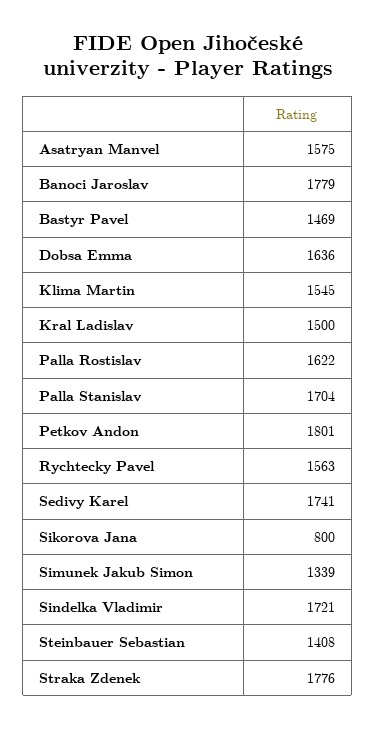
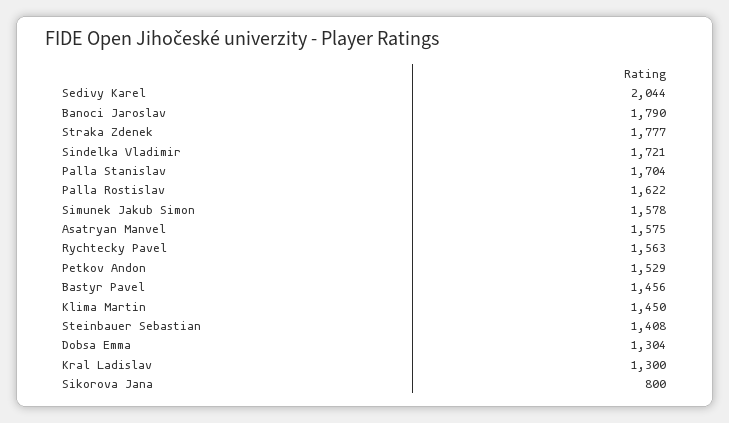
Banoci Jaroslav: 1779 -> 1790
Bastyr Pavel: 1469 -> 1456
Dobsa Emma: 1636 -> 1304
Klima Martin: 1545 -> 1450
Kral Ladislav: 1500 -> 1300
Petkov Andon: 1801 -> 1529
Sedivy Karel: 1741 -> 2044
Simunek Jakub Simon: 1339 -> 1578
Straka Zdenek: 1776 -> 1777

